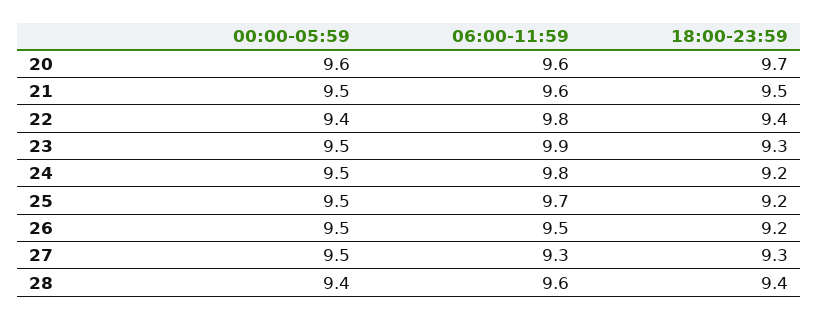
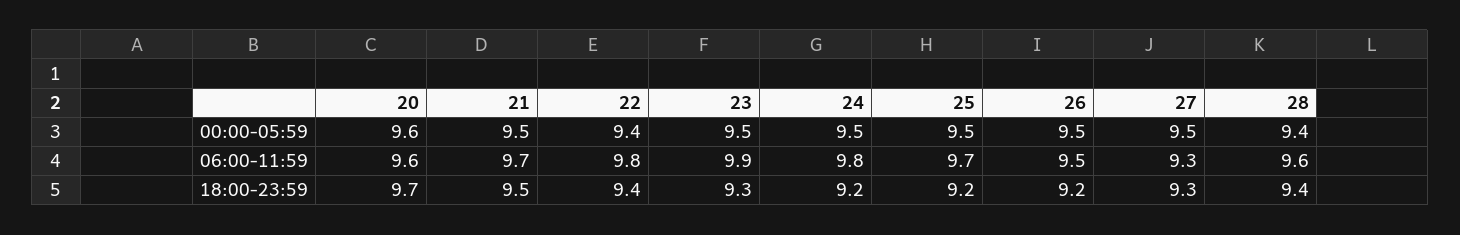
06:00-11:59, 21: 9.6 -> 9.7

